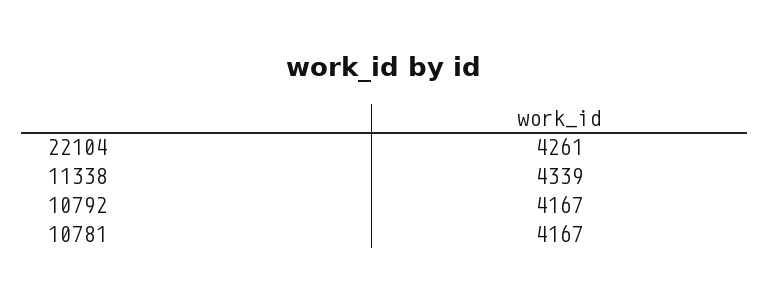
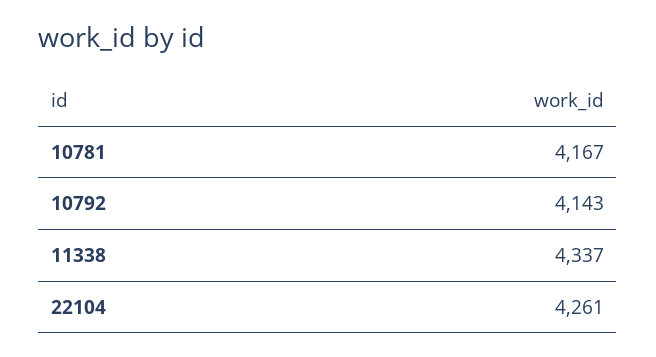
11338: 4339 -> 4337
10792: 4167 -> 4143

